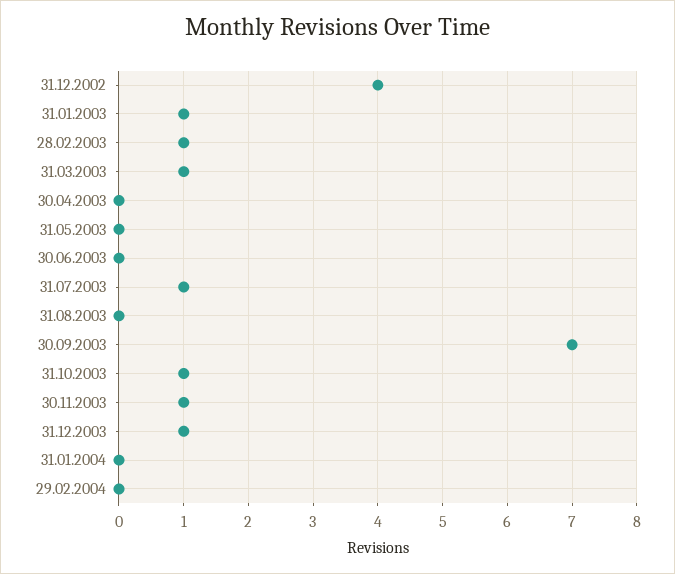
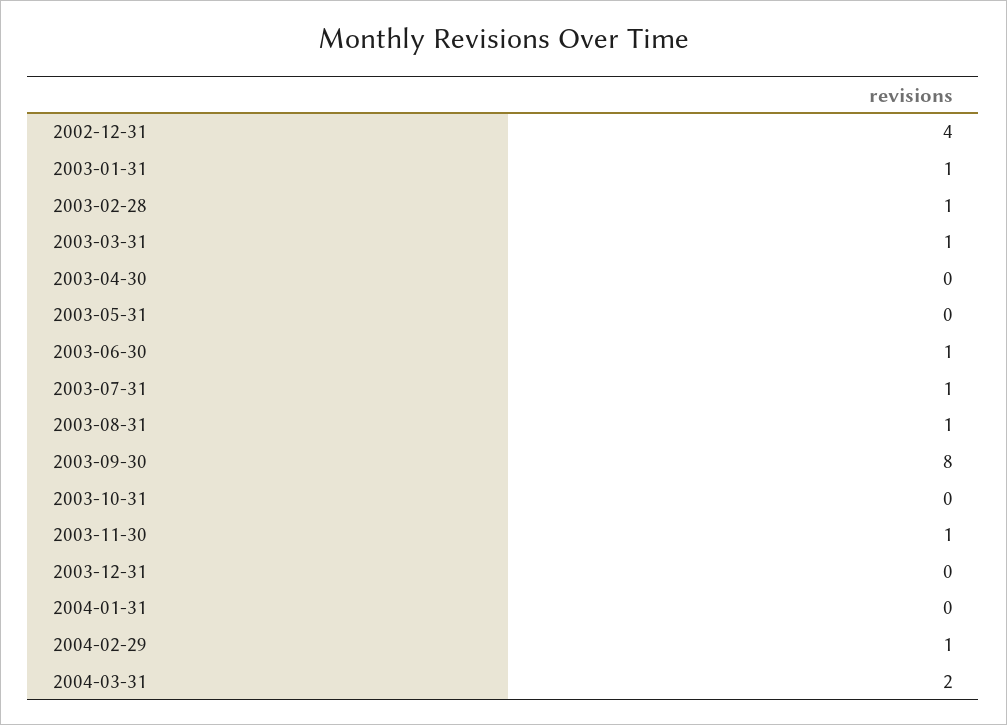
30.06.2003: 0 -> 1
31.08.2003: 0 -> 1
30.09.2003: 7 -> 8
31.10.2003: 1 -> 0
31.12.2003: 1 -> 0
29.02.2004: 0 -> 1
2004-03-31: none -> 2

